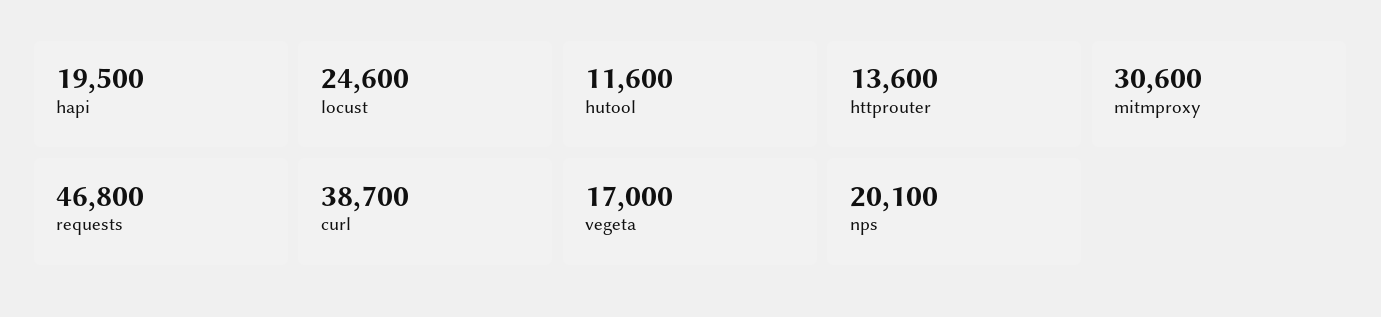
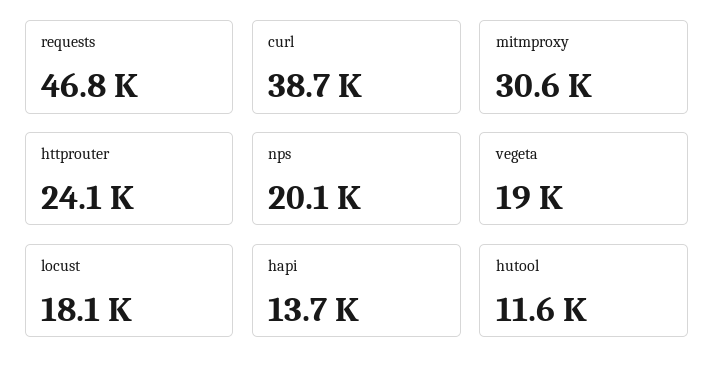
hapi: 19500 -> 13700
locust: 24600 -> 18100
httprouter: 13600 -> 24100
vegeta: 17000 -> 19000

